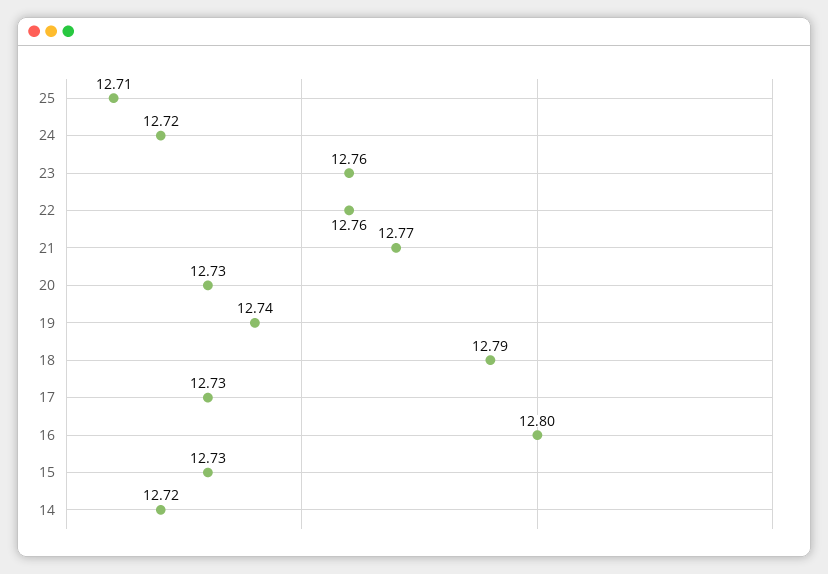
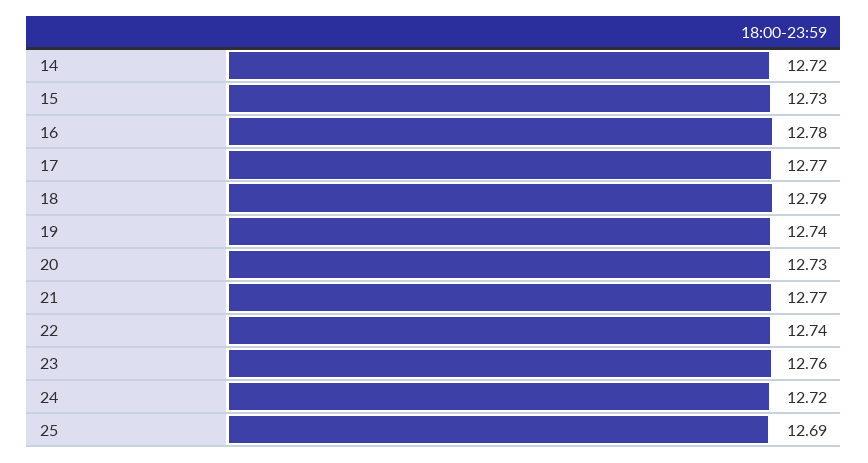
25: 12.71 -> 12.69
22: 12.76 -> 12.74
17: 12.73 -> 12.77
16: 12.8 -> 12.78

